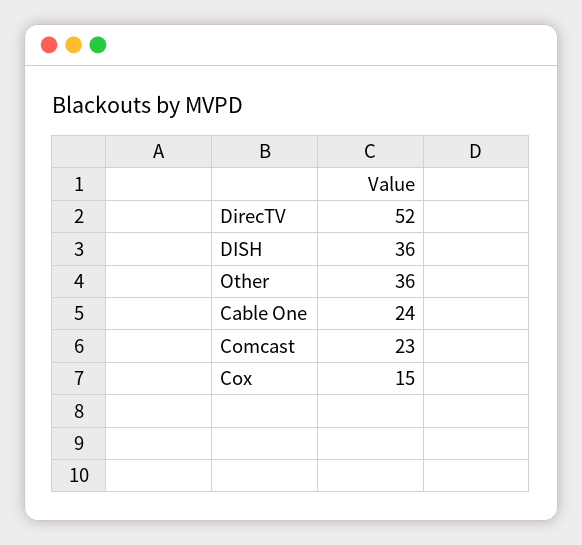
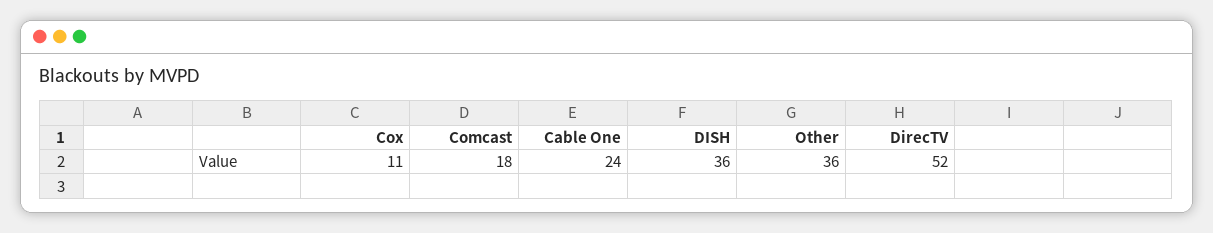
Comcast: 23 -> 18
Cox: 15 -> 11

